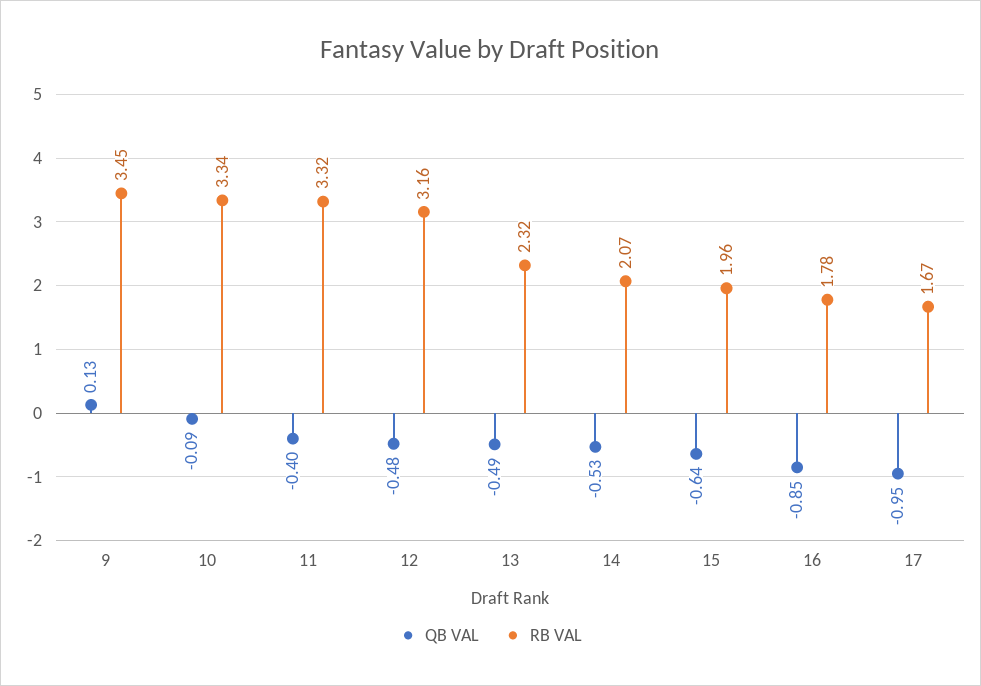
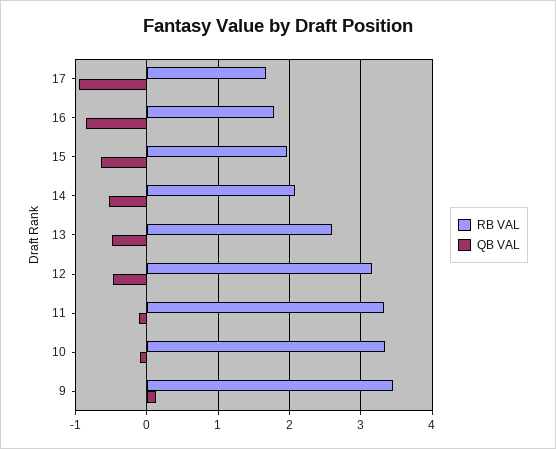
QB VAL, 11: -0.4 -> -0.1
RB VAL, 13: 2.32 -> 2.6

